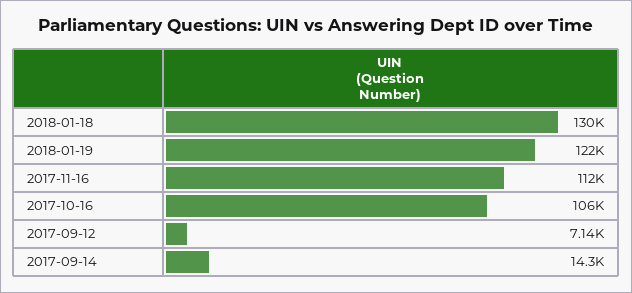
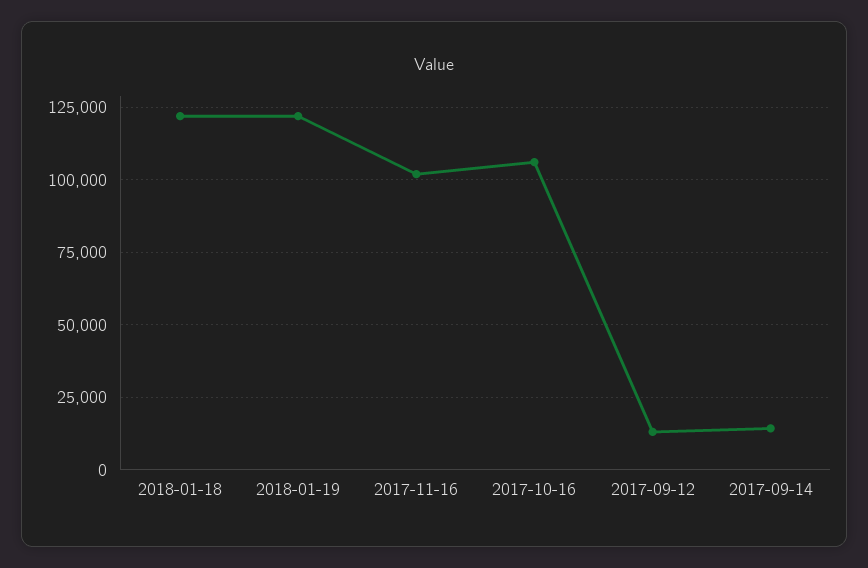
2018-01-18: 130000 -> 122500
2017-11-16: 112000 -> 102500
2017-09-12: 7140 -> 12500

